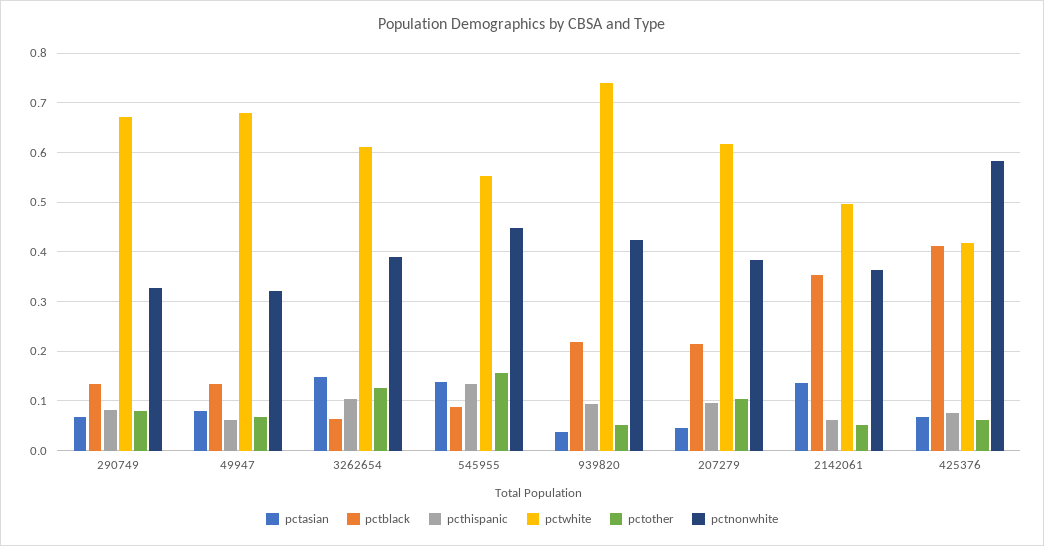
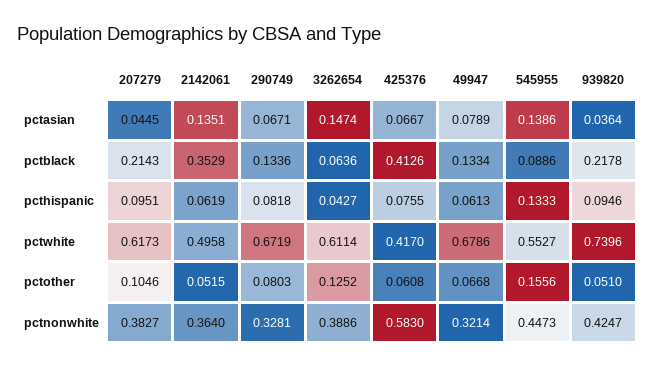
pcthispanic, 3262654: 0.1 -> 0.0427

